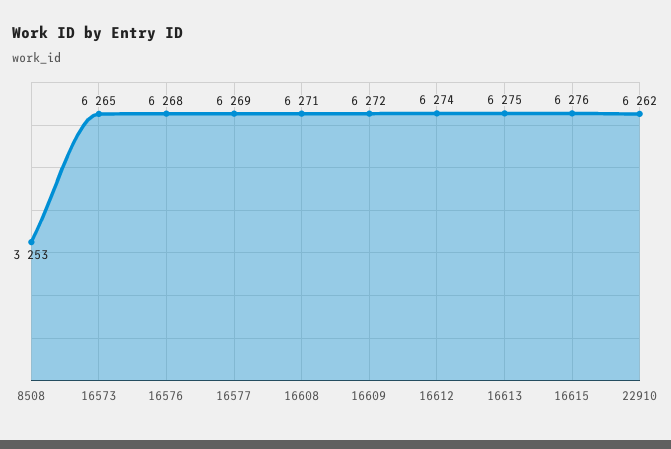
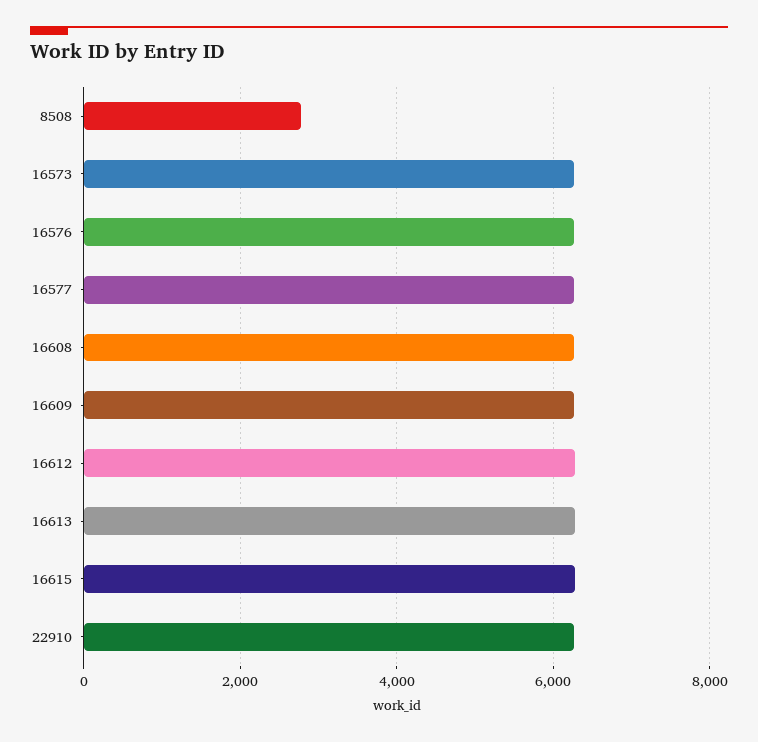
8508: 3253 -> 2800

